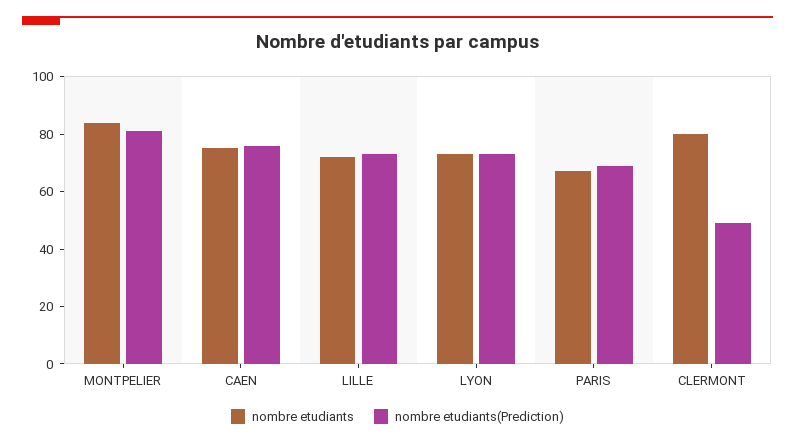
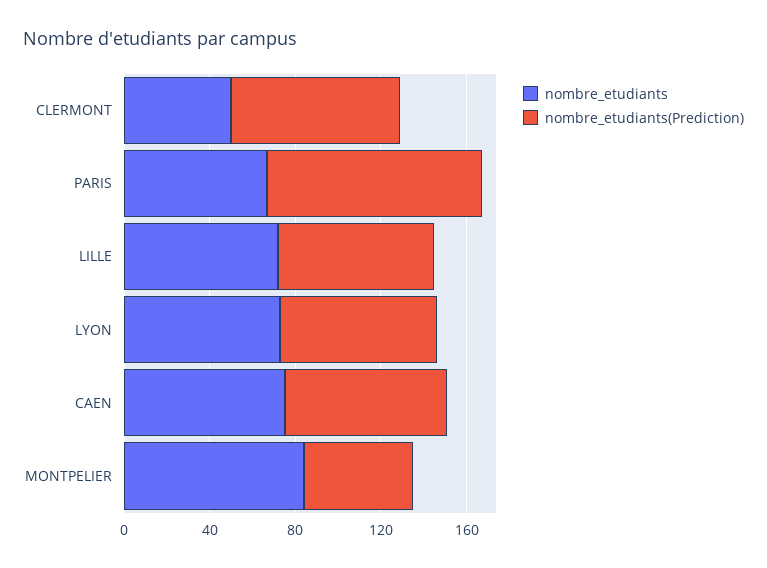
nombre etudiants(Prediction), MONTPELIER: 80 -> 50
nombre etudiants(Prediction), PARIS: 70 -> 100
nombre etudiants, CLERMONT: 80 -> 50
nombre etudiants(Prediction), CLERMONT: 50 -> 80

